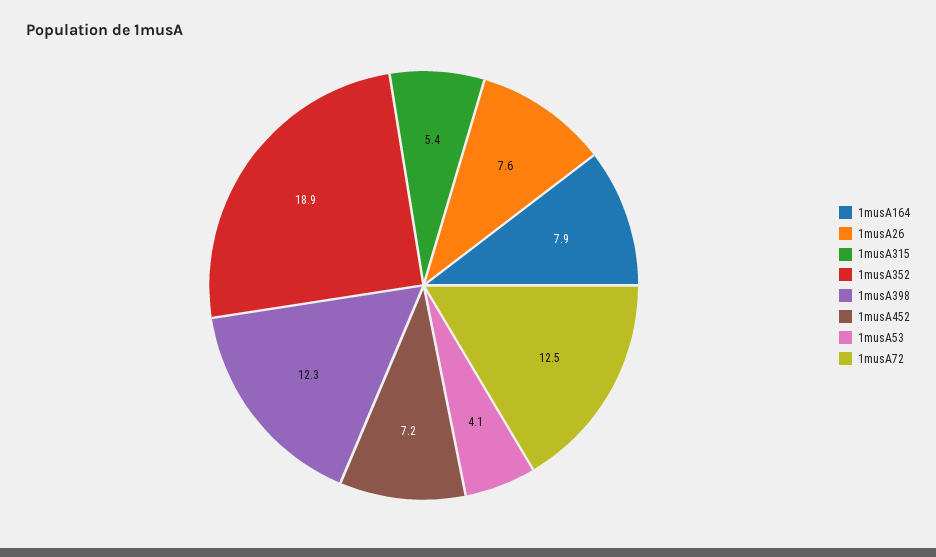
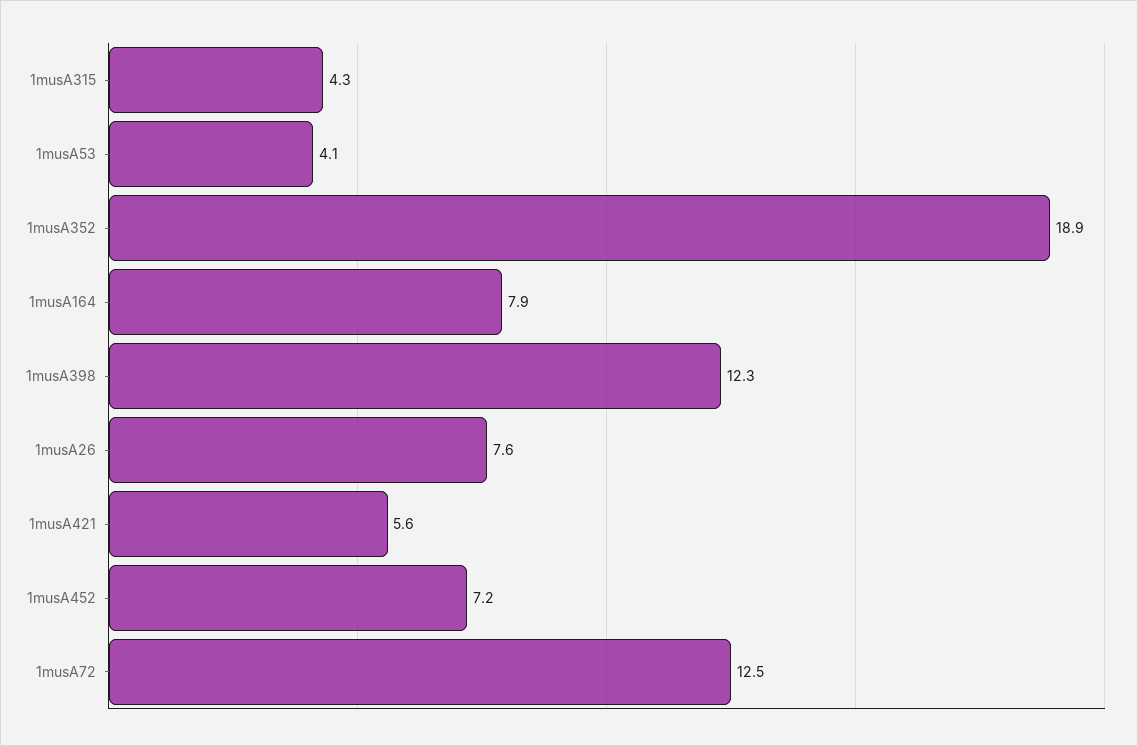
1musA315: 5.4 -> 4.3
1musA421: none -> 5.6

